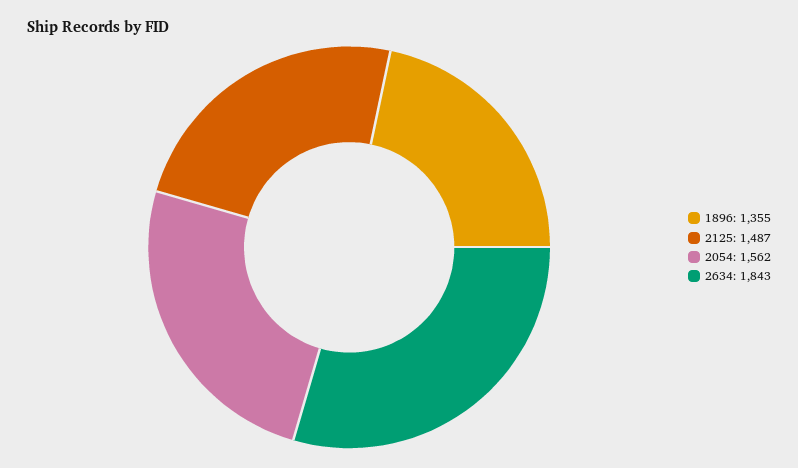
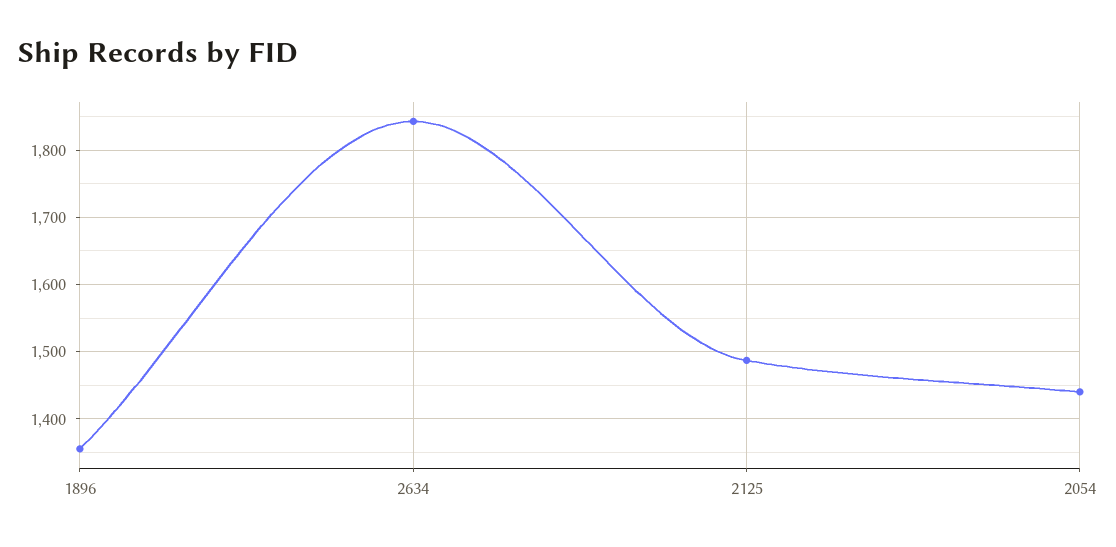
2054: 1562 -> 1440

